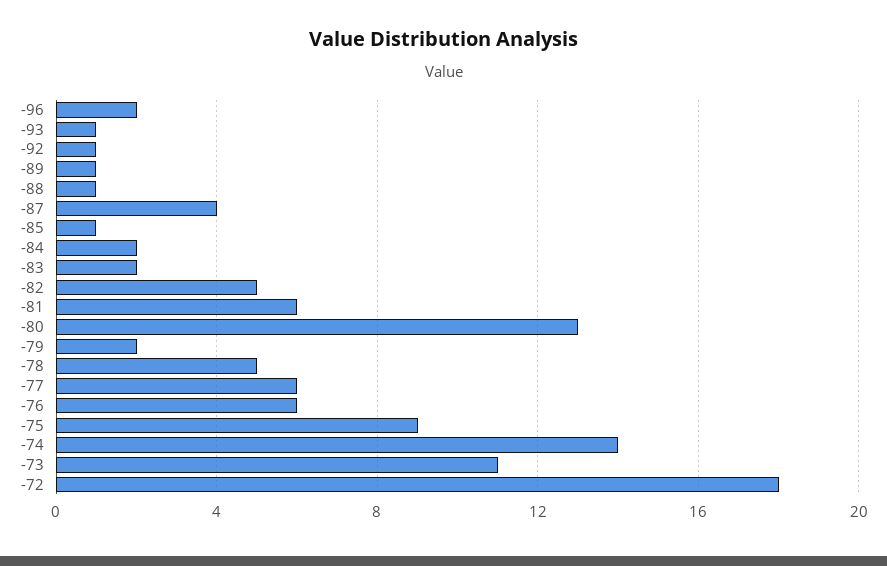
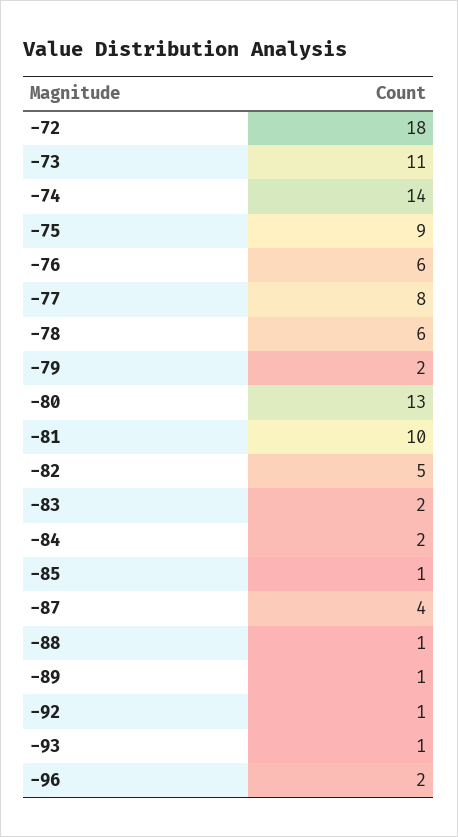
-81: 6 -> 10
-78: 5 -> 6
-77: 6 -> 8

